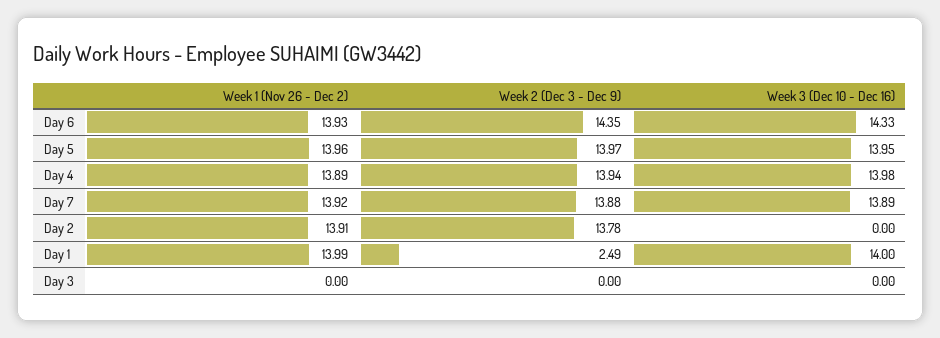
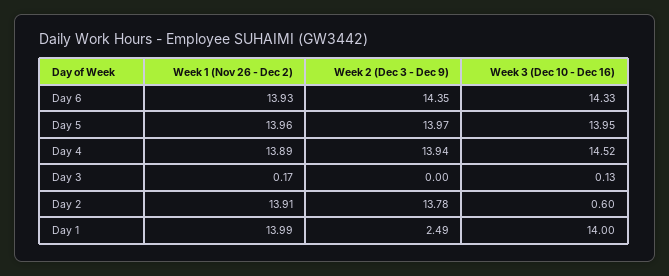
Week 3 (Dec 10 - Dec 16), Day 4: 13.98 -> 14.52
Week 1 (Nov 26 - Dec 2), Day 7: 13.92 -> none
Week 2 (Dec 3 - Dec 9), Day 7: 13.88 -> none
Week 3 (Dec 10 - Dec 16), Day 7: 13.89 -> none
Week 3 (Dec 10 - Dec 16), Day 2: 0 -> 0.6
Week 1 (Nov 26 - Dec 2), Day 3: 0 -> 0.17
Week 3 (Dec 10 - Dec 16), Day 3: 0 -> 0.13

